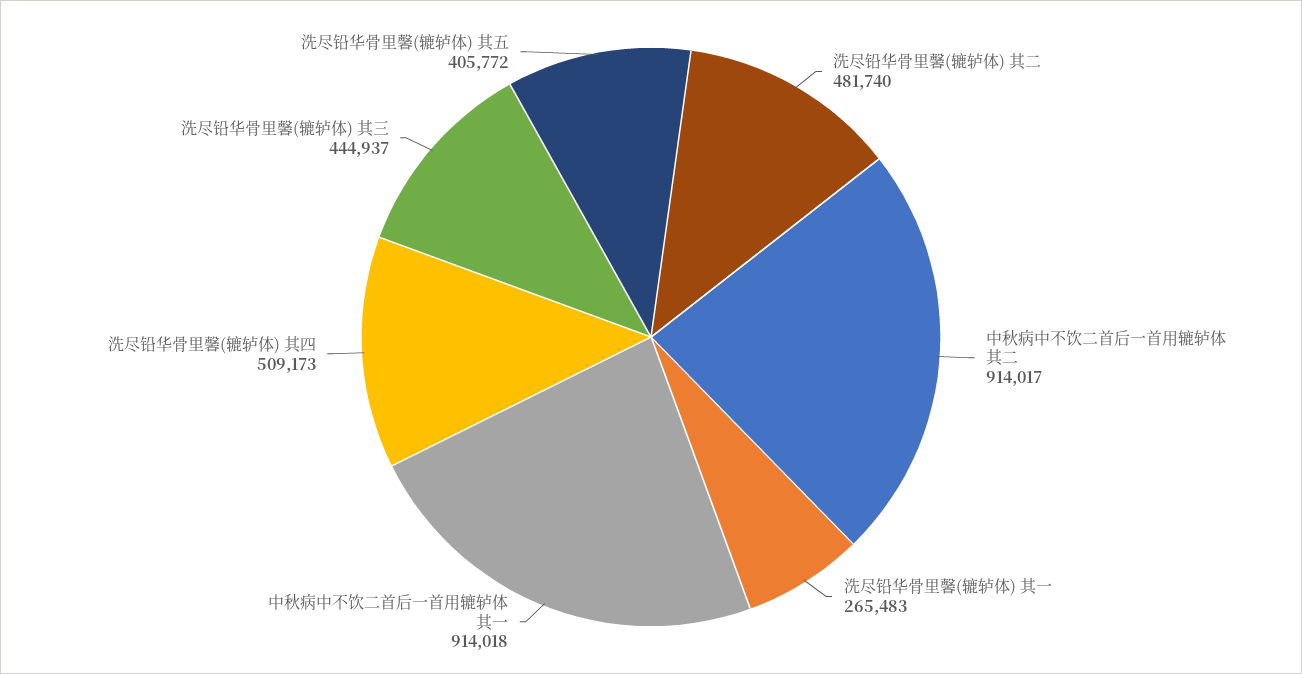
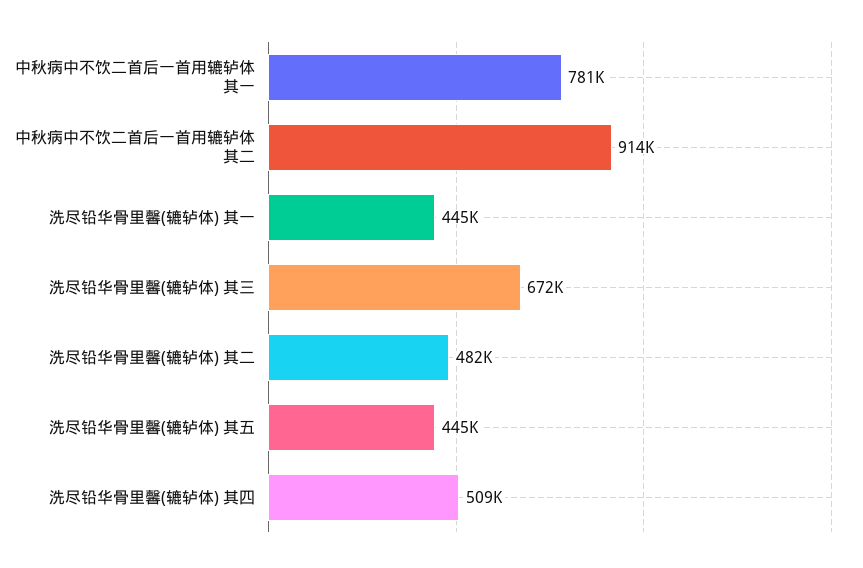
洗尽铅华骨里馨(辘轳体) 其一: 265483 -> 445000
中秋病中不饮二首后一首用辘轳体 其一: 914018 -> 781000
洗尽铅华骨里馨(辘轳体) 其三: 444937 -> 672000
洗尽铅华骨里馨(辘轳体) 其五: 405772 -> 445000

